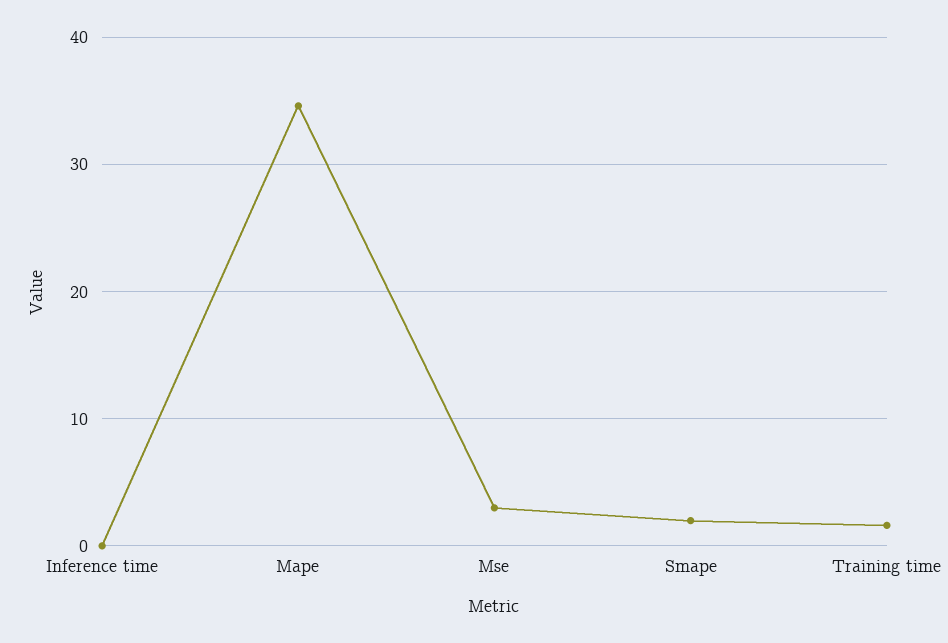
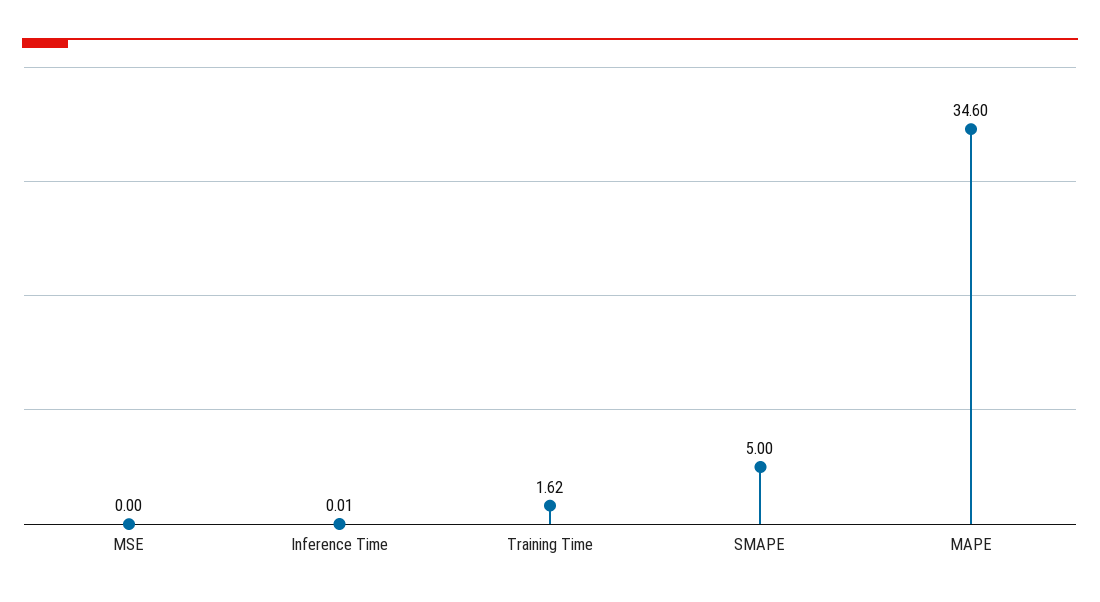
Mse: 3 -> 0
Smape: 2 -> 5

